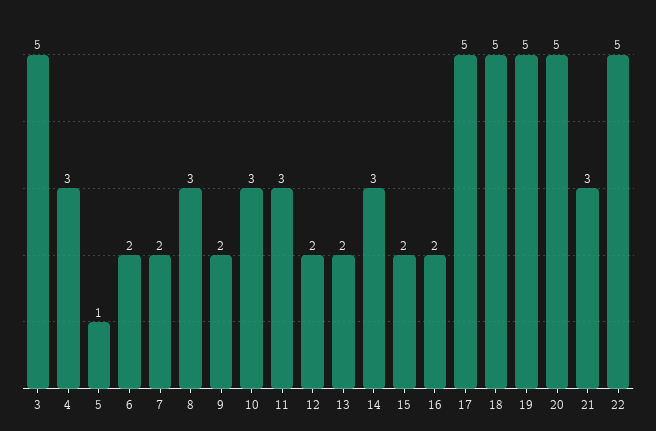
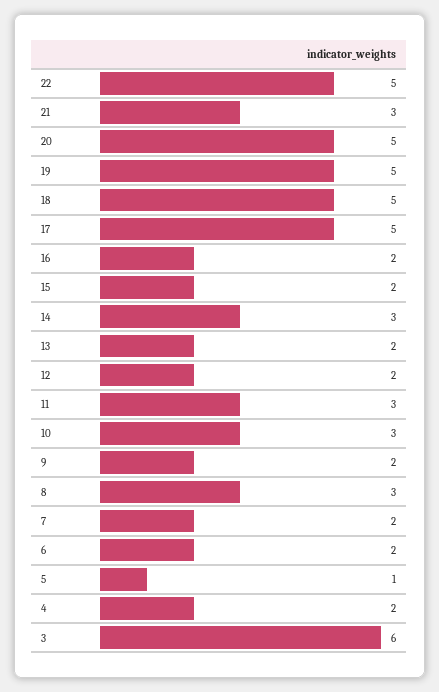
3: 5 -> 6
4: 3 -> 2

